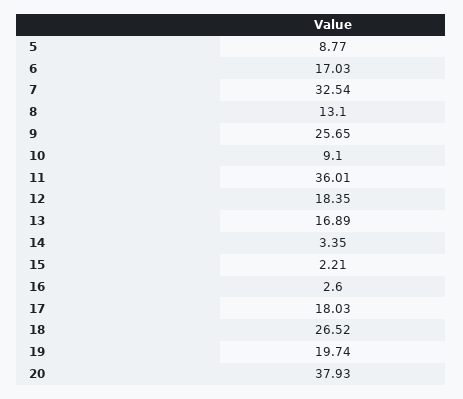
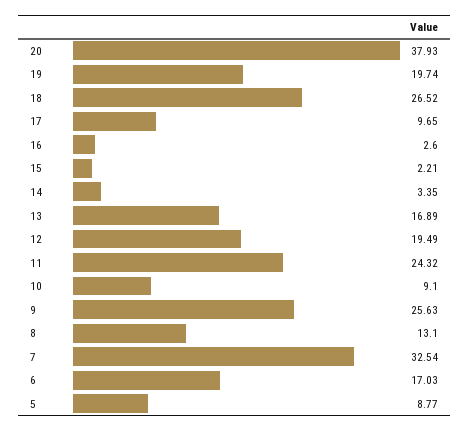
9: 25.65 -> 25.63
11: 36.01 -> 24.32
12: 18.35 -> 19.49
17: 18.03 -> 9.65

